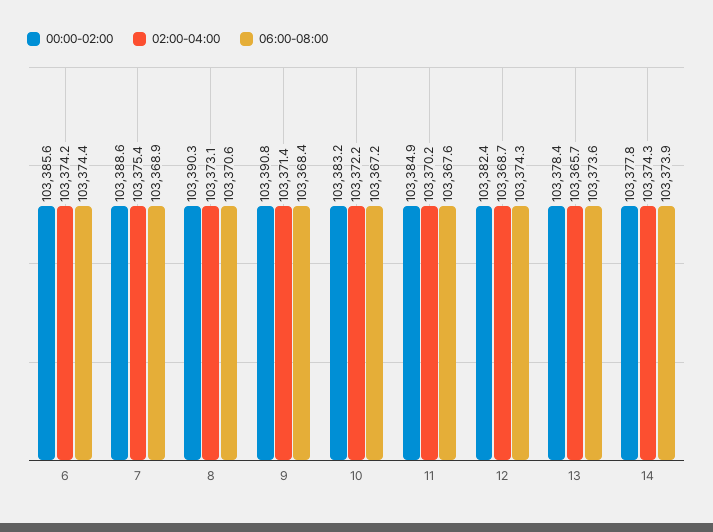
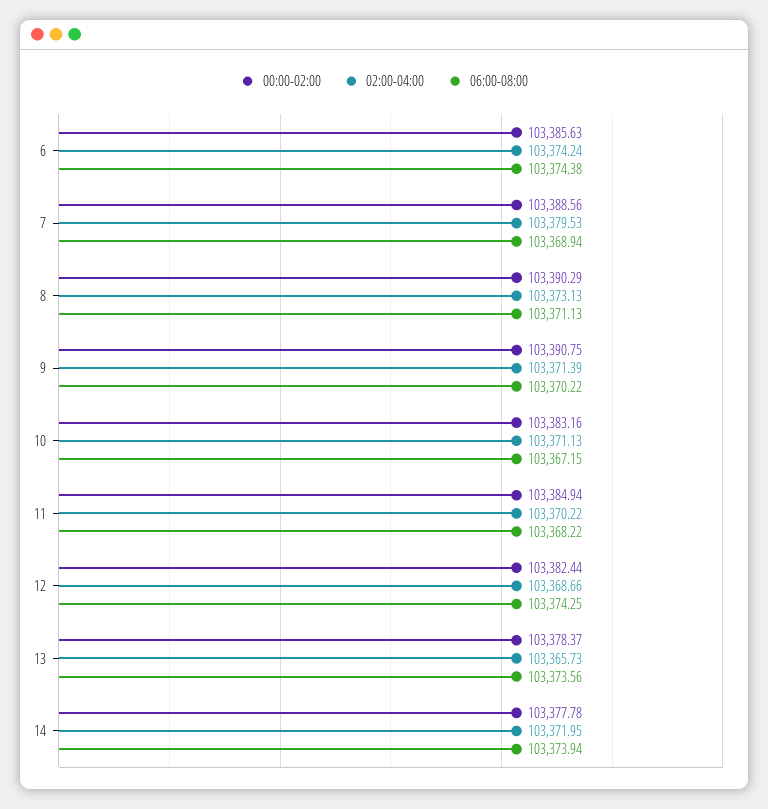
02:00-04:00, 7: 103375.4 -> 103379.53
06:00-08:00, 8: 103370.6 -> 103371.13
06:00-08:00, 9: 103368.4 -> 103370.22
02:00-04:00, 10: 103372.2 -> 103371.13
06:00-08:00, 11: 103367.6 -> 103368.22
02:00-04:00, 14: 103374.3 -> 103371.95

